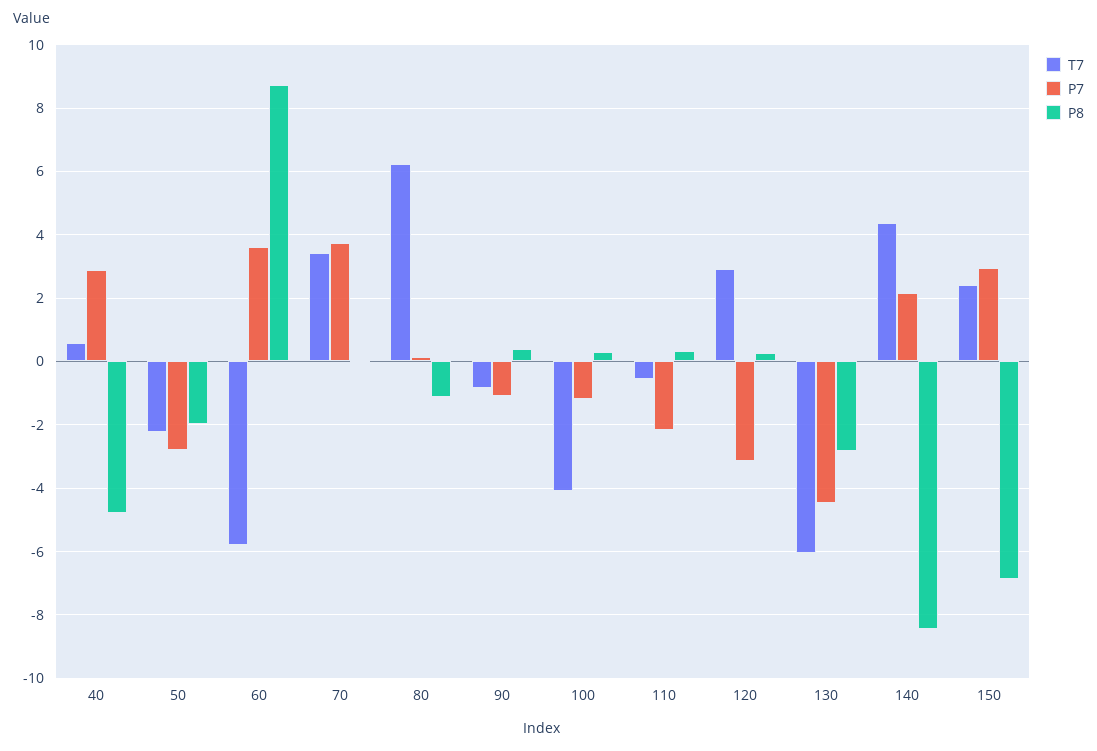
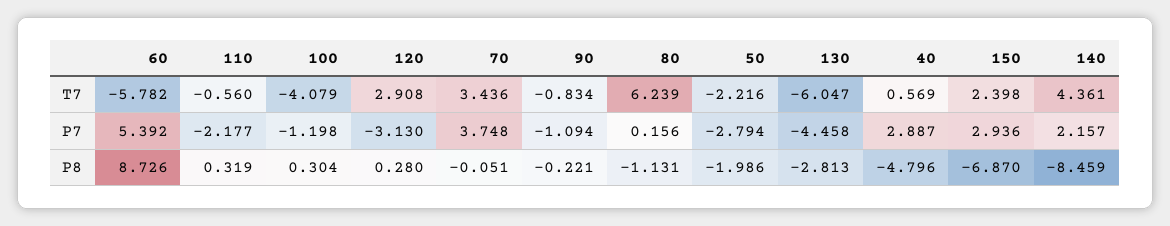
P7, 60: 3.6 -> 5.392
P8, 90: 0.4 -> -0.221

